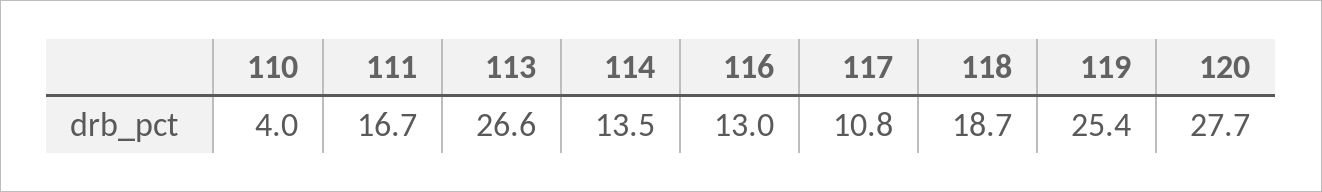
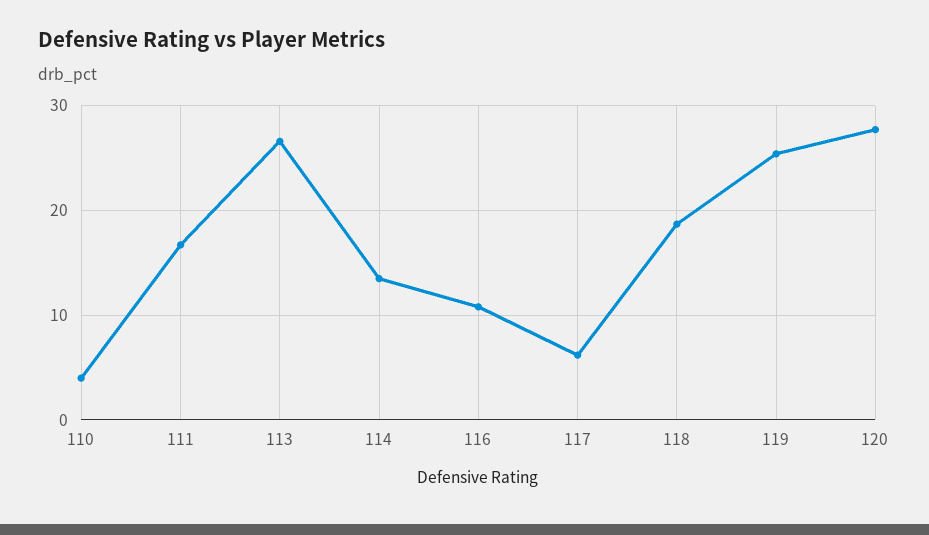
116: 13 -> 11
117: 10.8 -> 6

